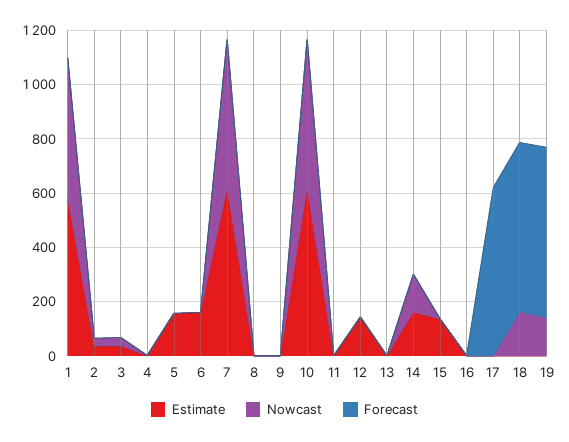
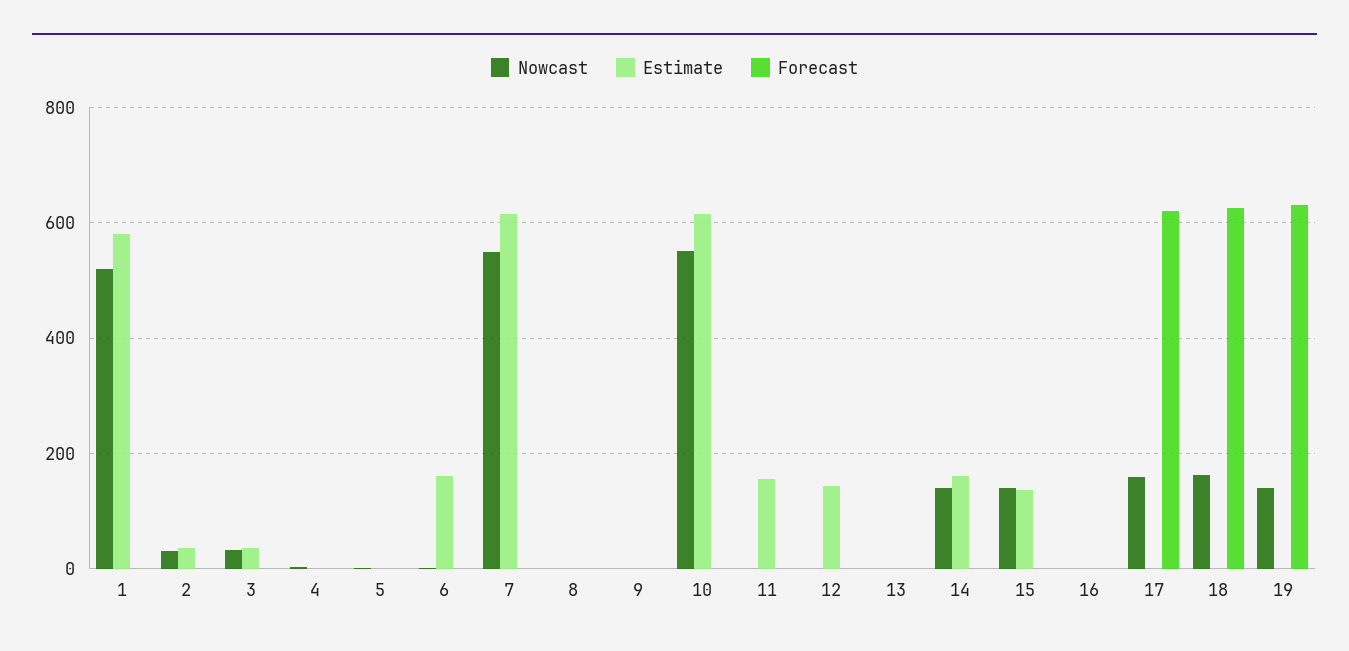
Estimate, 5: 150 -> 0
Estimate, 11: 0 -> 160
Nowcast, 15: 0 -> 140
Nowcast, 17: 0 -> 160

